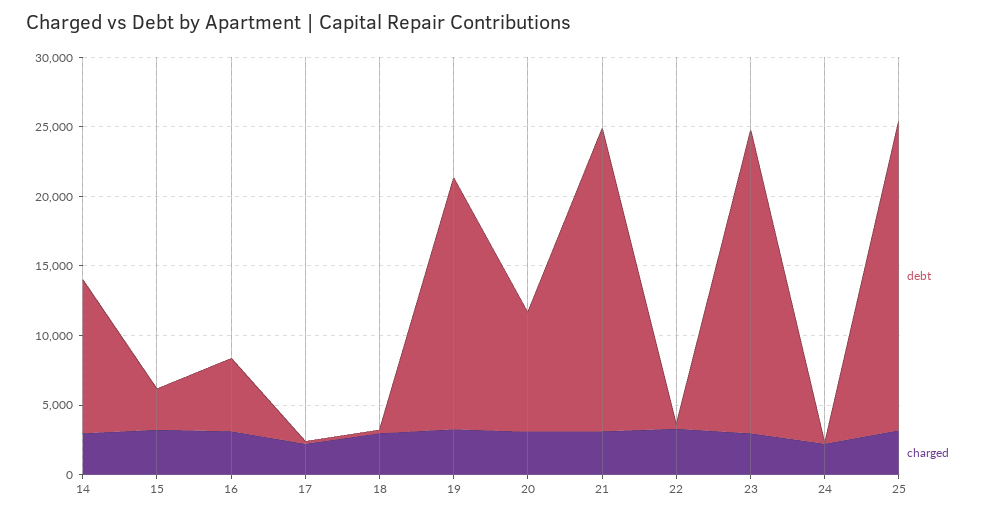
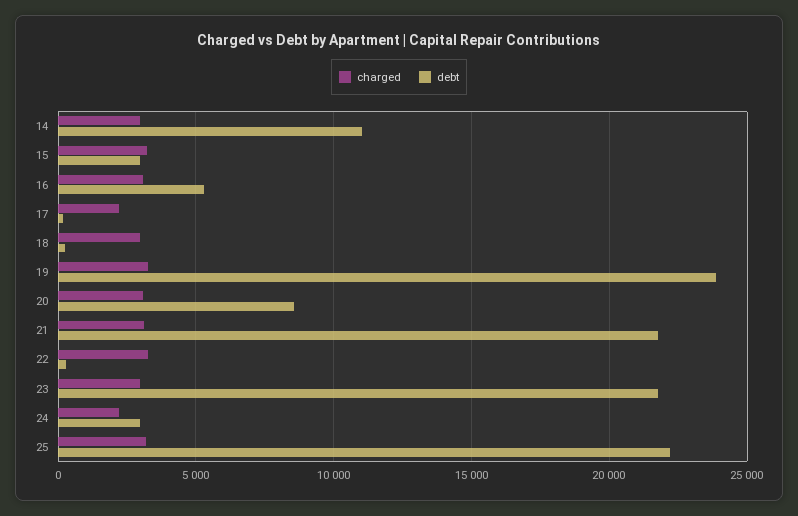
debt, 19: 18000 -> 24000
debt, 24: 0 -> 3000

